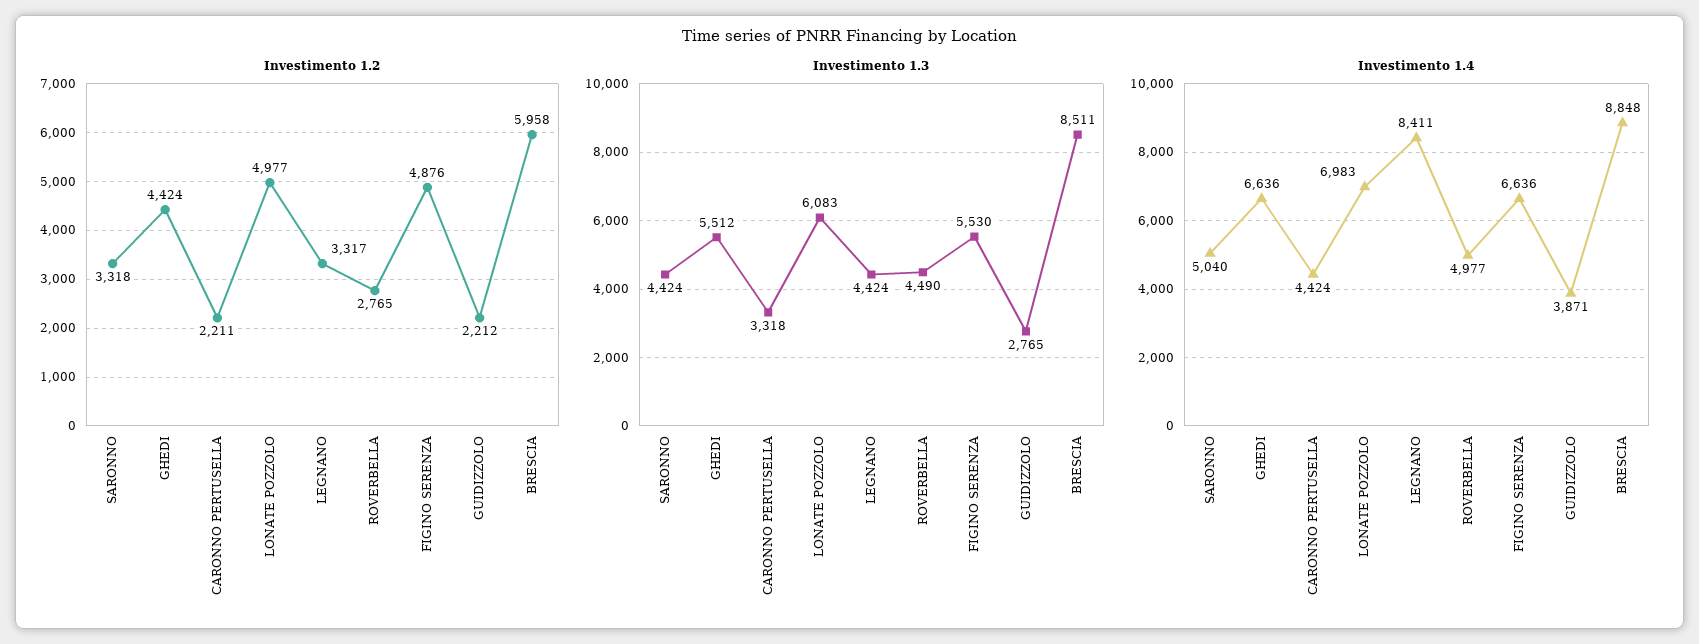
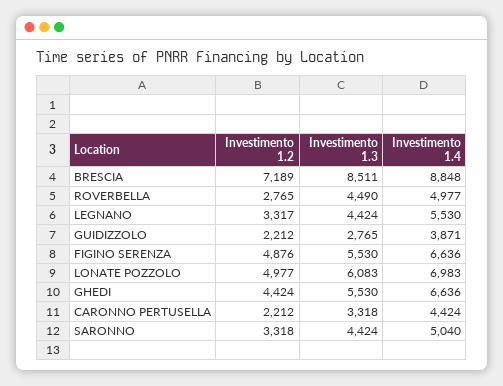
Investimento 1.2, CARONNO PERTUSELLA: 2211 -> 2212
Investimento 1.2, BRESCIA: 5958 -> 7189
Investimento 1.3, GHEDI: 5512 -> 5530
Investimento 1.4, LEGNANO: 8411 -> 5530

